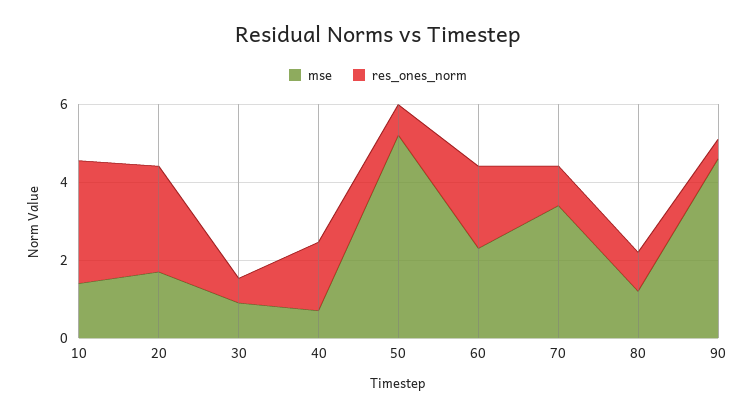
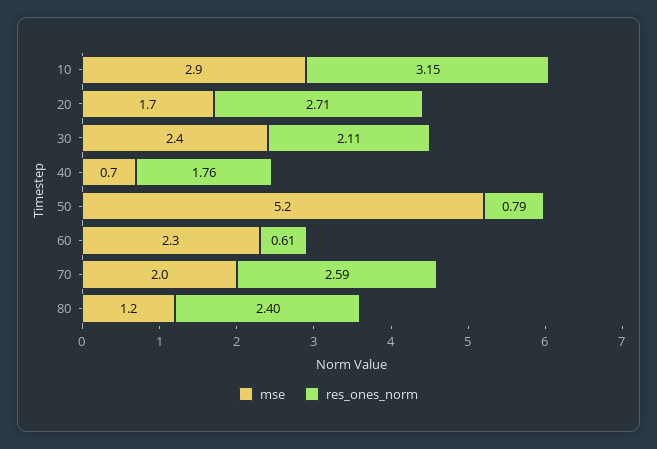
mse, 10: 1.5 -> 2.9
mse, 30: 1 -> 2.4
res_ones_norm, 30: 0.5 -> 2.11
res_ones_norm, 60: 2 -> 0.61
mse, 70: 3.5 -> 2
res_ones_norm, 70: 1 -> 2.59
res_ones_norm, 80: 1 -> 2.4
mse, 90: 4.5 -> none
res_ones_norm, 90: 0.5 -> none

